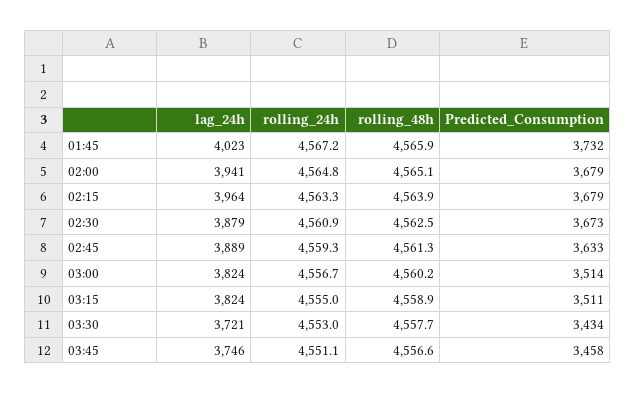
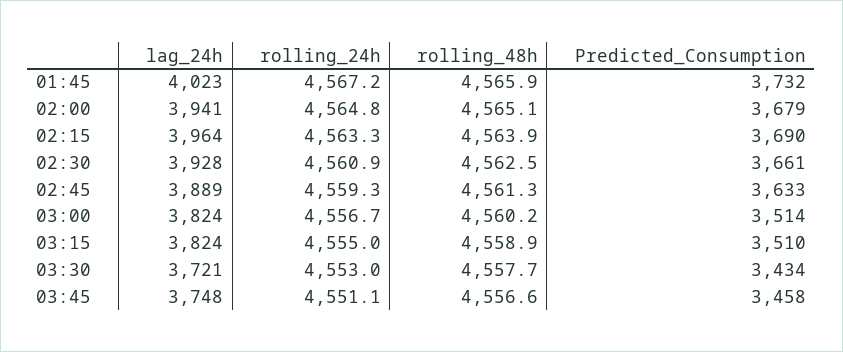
Predicted_Consumption, 02:15: 3679 -> 3690
lag_24h, 02:30: 3879 -> 3928
Predicted_Consumption, 02:30: 3673 -> 3661
Predicted_Consumption, 03:15: 3511 -> 3510
lag_24h, 03:45: 3746 -> 3748

